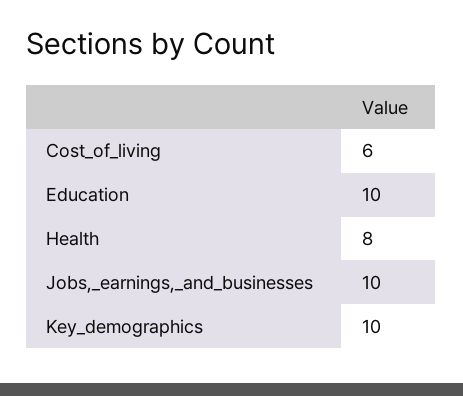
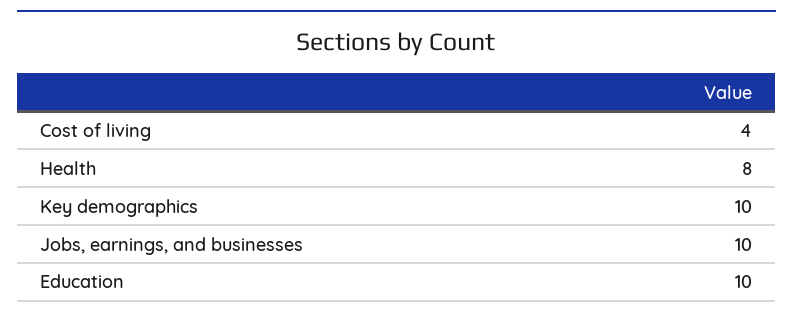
Cost_of_living: 6 -> 4

